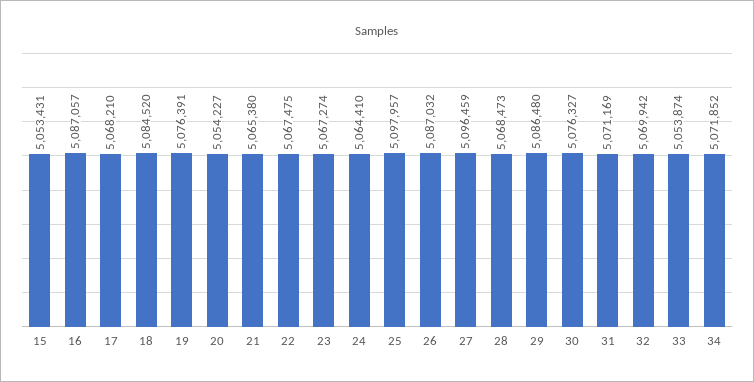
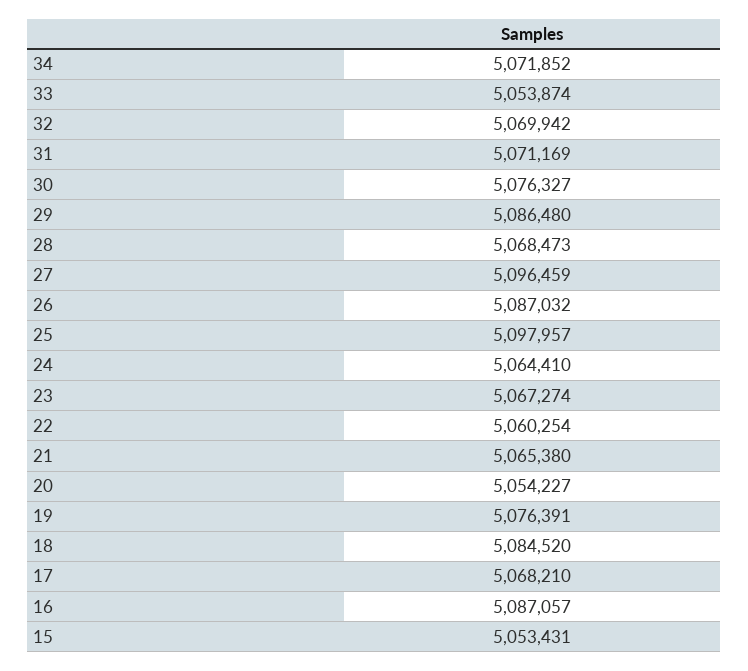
22: 5067475 -> 5060254

